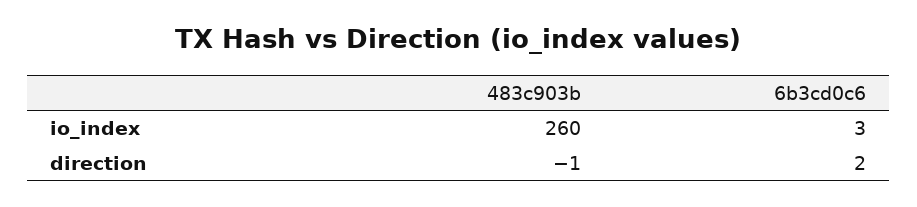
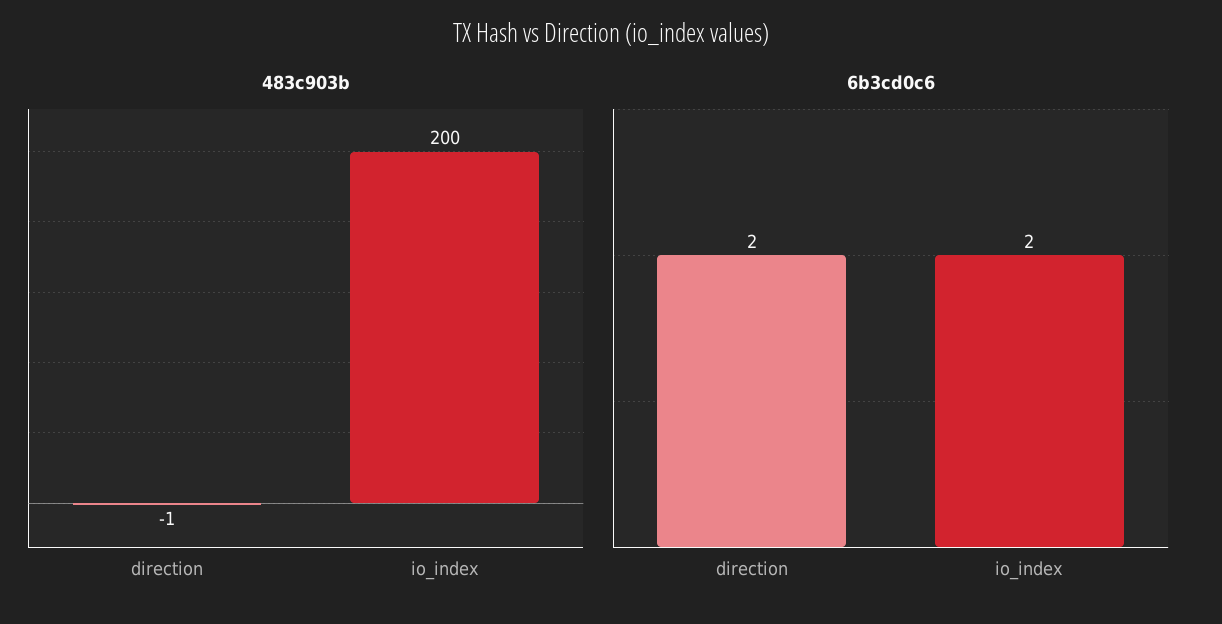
483c903b, io_index: 260 -> 200
6b3cd0c6, io_index: 3 -> 2

